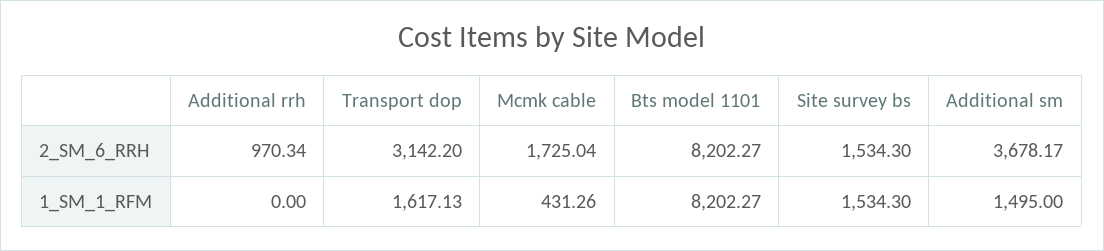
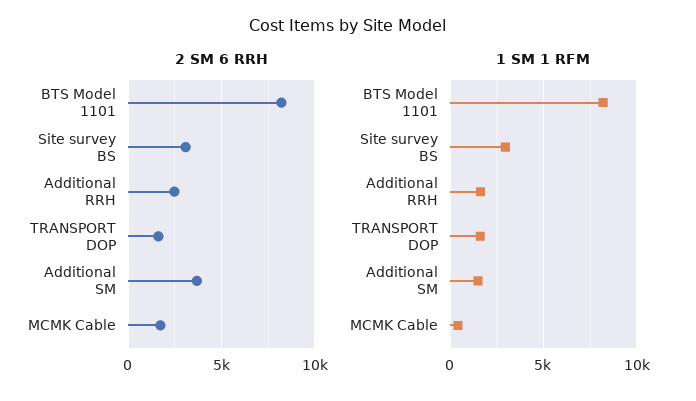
2_SM_6_RRH, Additional rrh: 970.34 -> 2500
2_SM_6_RRH, Transport dop: 3142.2 -> 1500
2_SM_6_RRH, Site survey bs: 1534.3 -> 3000
1_SM_1_RFM, Additional rrh: 0 -> 1500
1_SM_1_RFM, Site survey bs: 1534.3 -> 3000

